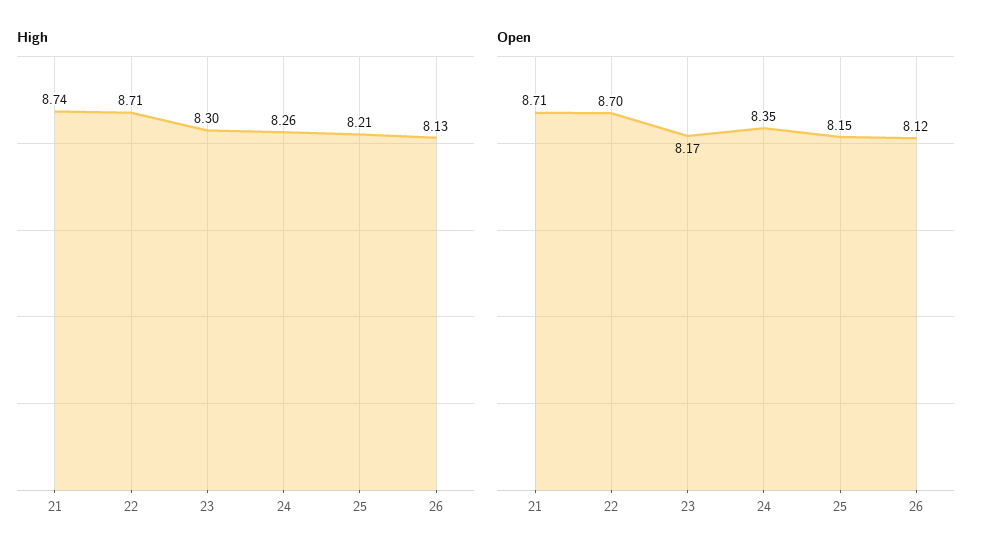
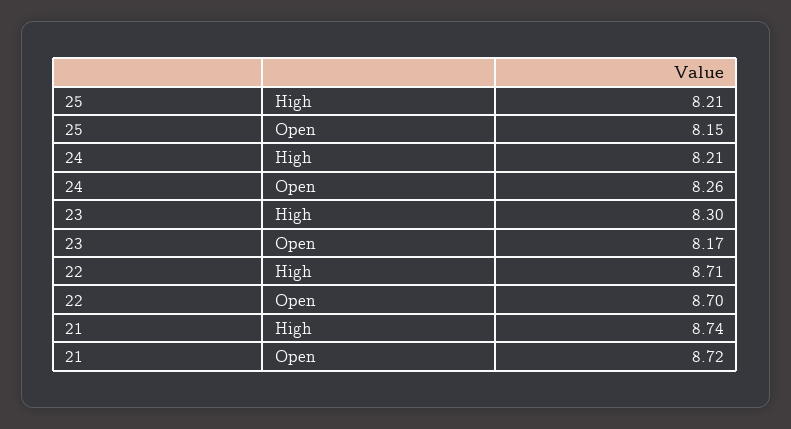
High, 24: 8.26 -> 8.21
High, 26: 8.13 -> none
Open, 21: 8.71 -> 8.72
Open, 24: 8.35 -> 8.26
Open, 26: 8.12 -> none

